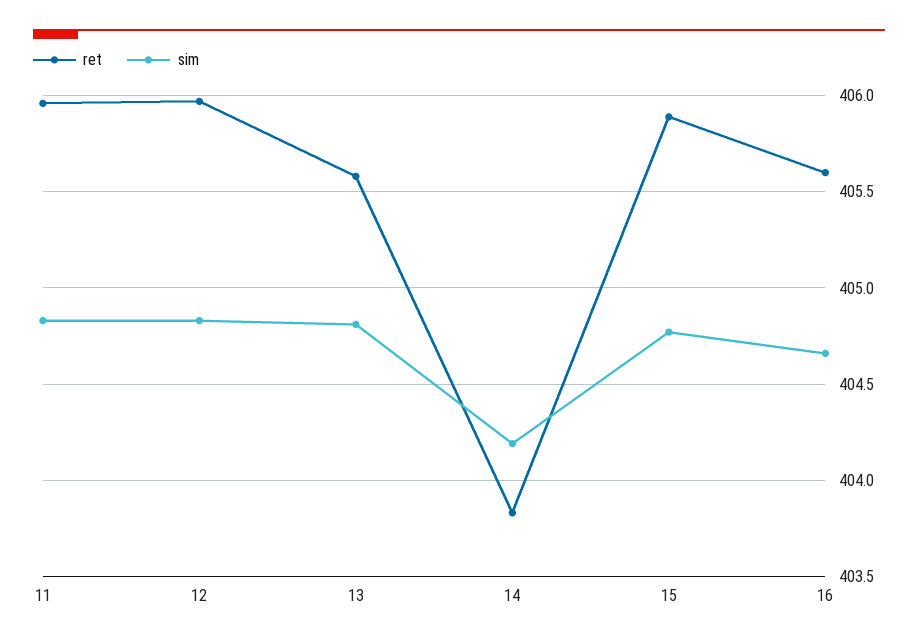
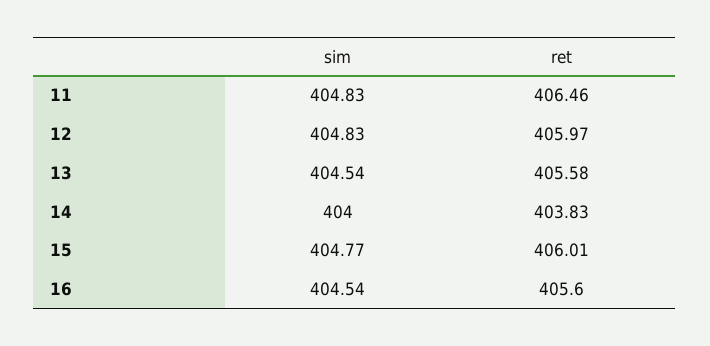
ret, 11: 405.95 -> 406.46
sim, 13: 404.8 -> 404.54
sim, 14: 404.2 -> 404
ret, 15: 405.9 -> 406.01
sim, 16: 404.65 -> 404.54

